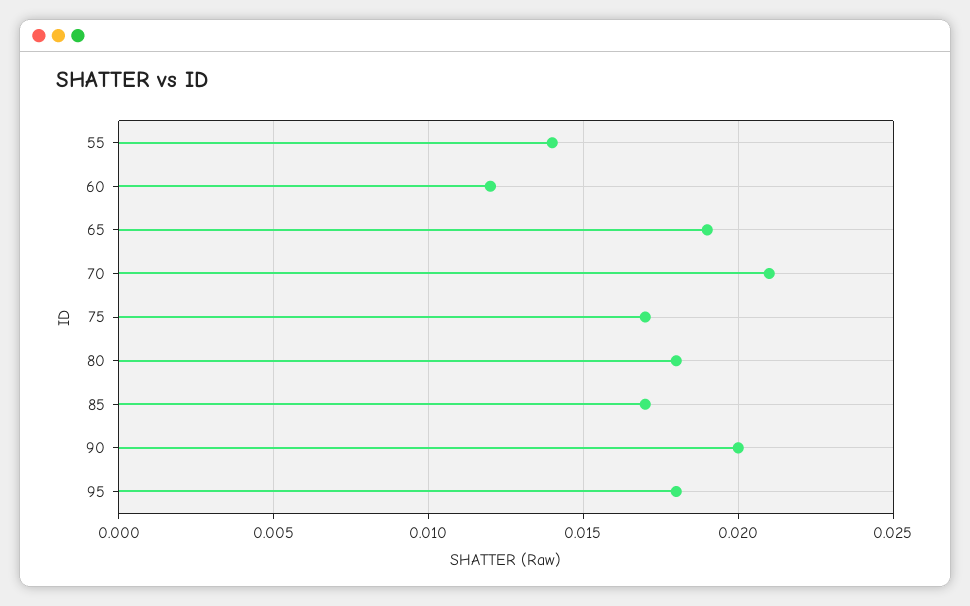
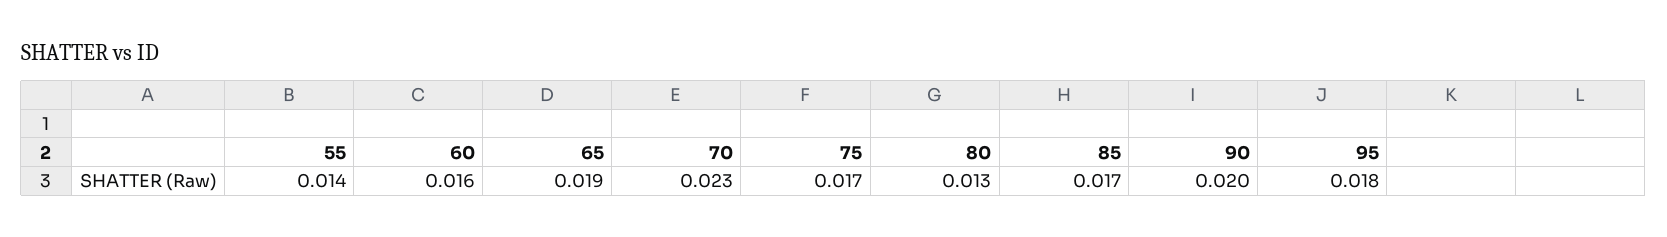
60: 0.012 -> 0.016
70: 0.021 -> 0.023
80: 0.018 -> 0.013

